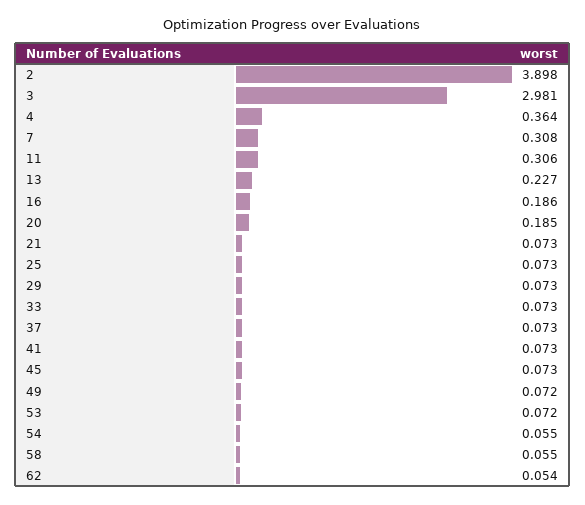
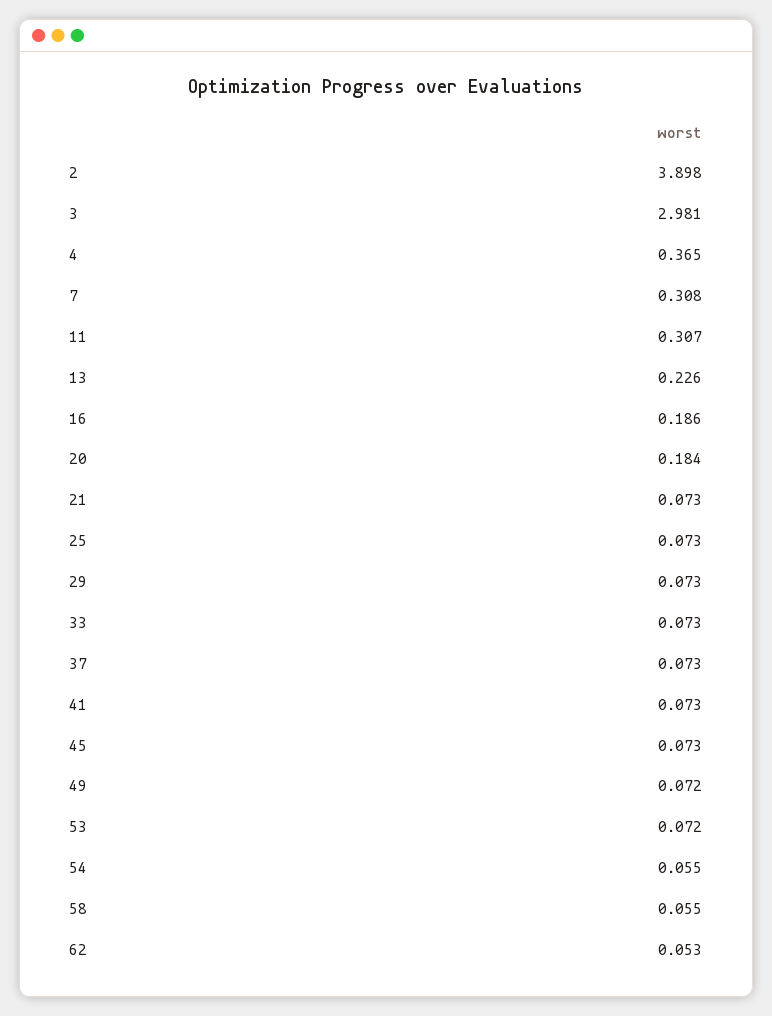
4: 0.364 -> 0.365
11: 0.306 -> 0.307
13: 0.227 -> 0.226
20: 0.185 -> 0.184
62: 0.054 -> 0.053

